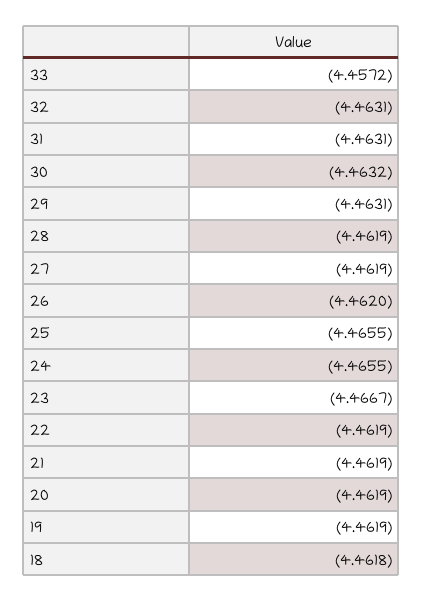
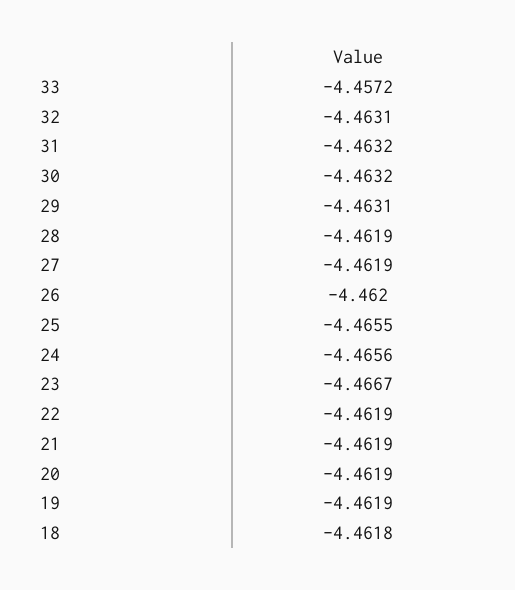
31: -4.4631 -> -4.4632
24: -4.4655 -> -4.4656

